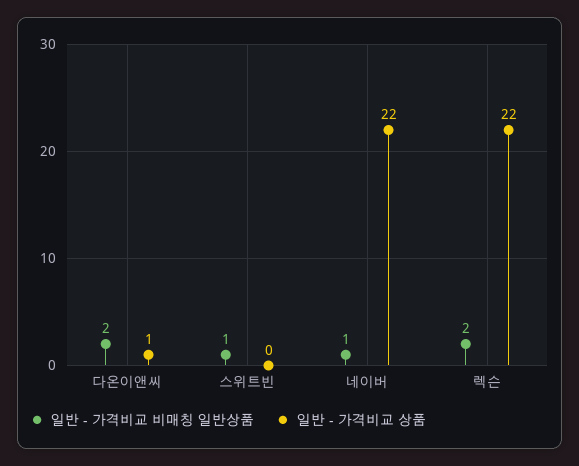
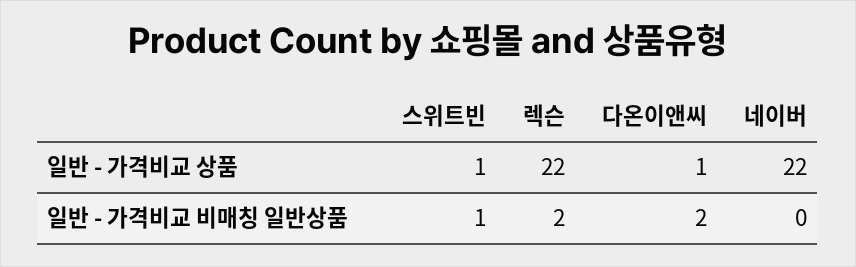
일반 - 가격비교 상품, 스위트빈: 0 -> 1
일반 - 가격비교 비매칭 일반상품, 네이버: 1 -> 0

